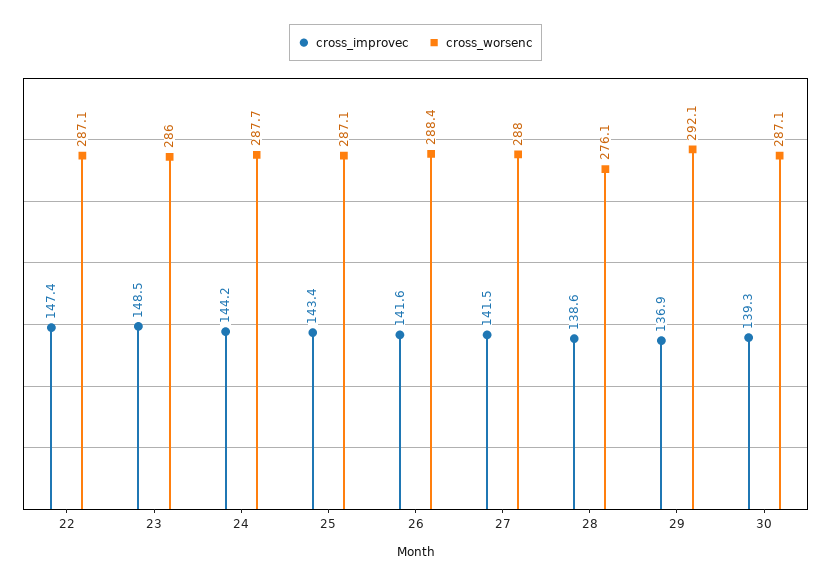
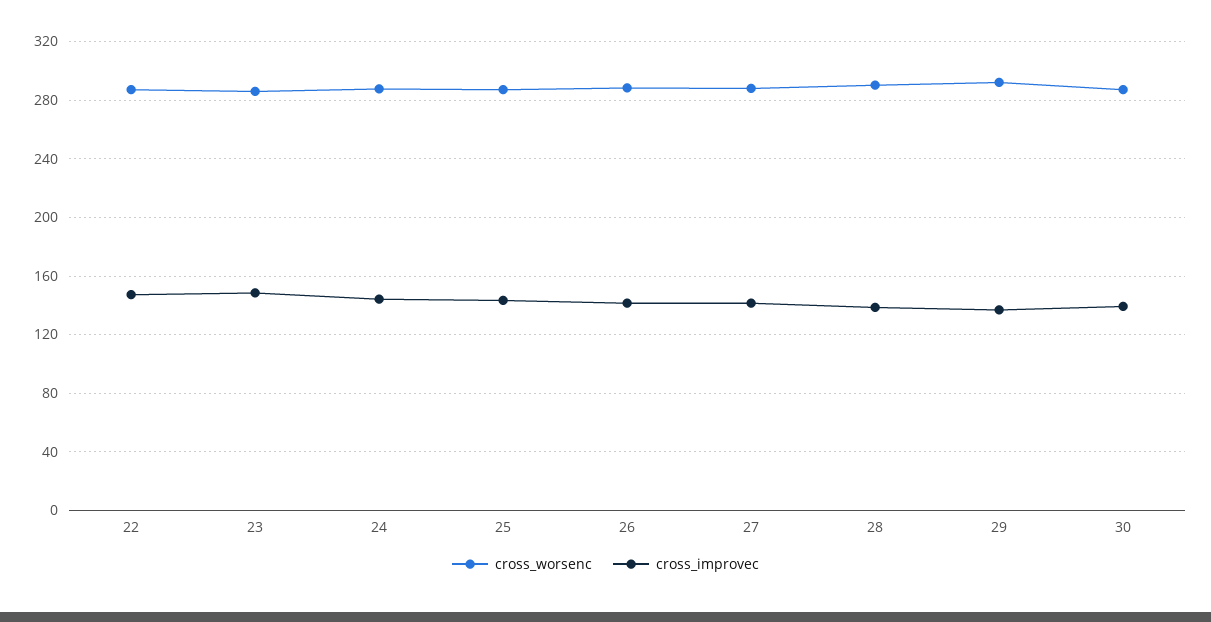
cross_worsenc, 28: 276.1 -> 290

